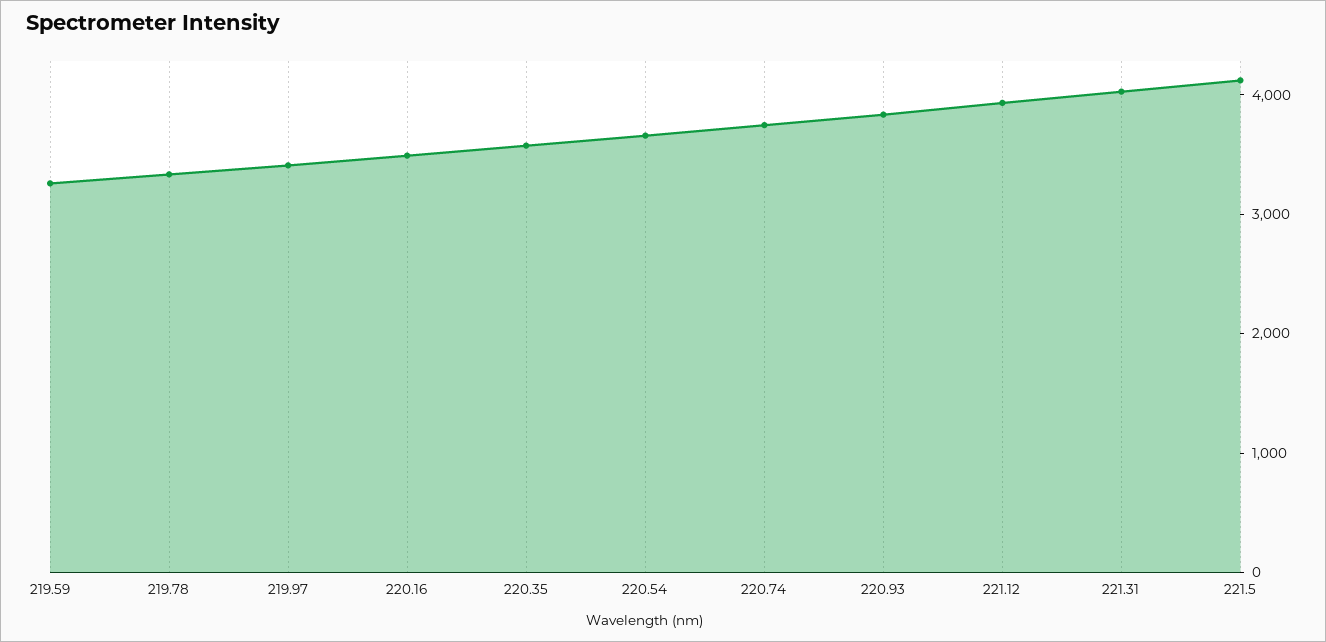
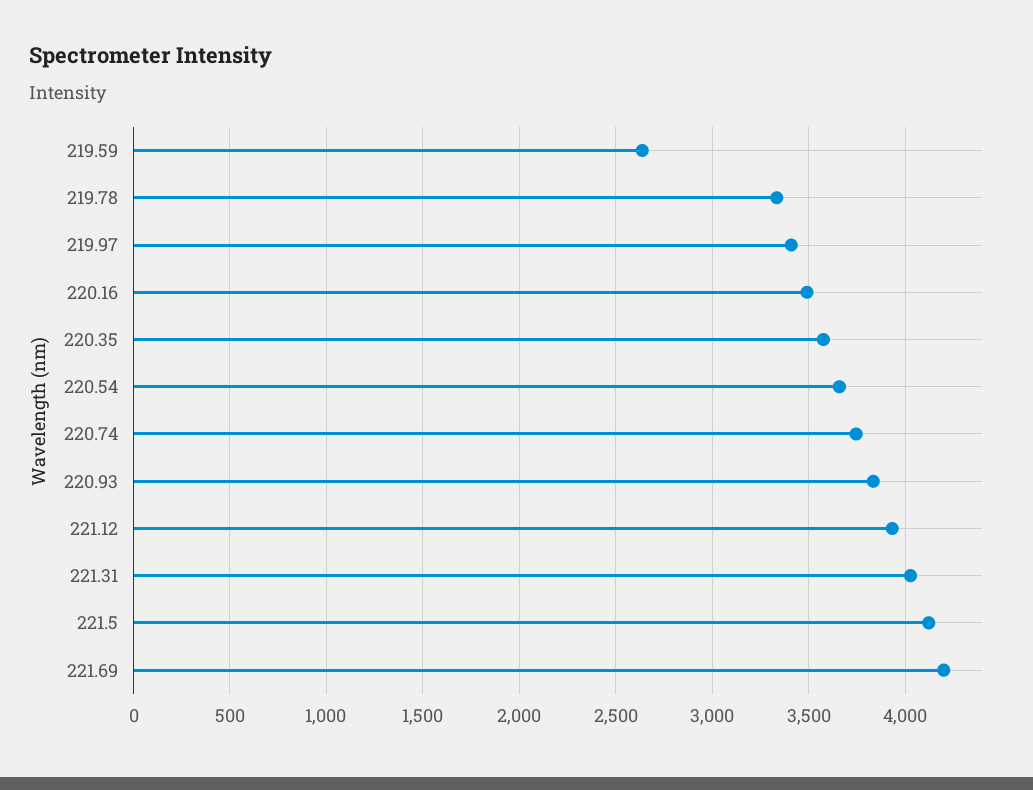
219.59: 3200 -> 2650
221.69: none -> 4200

